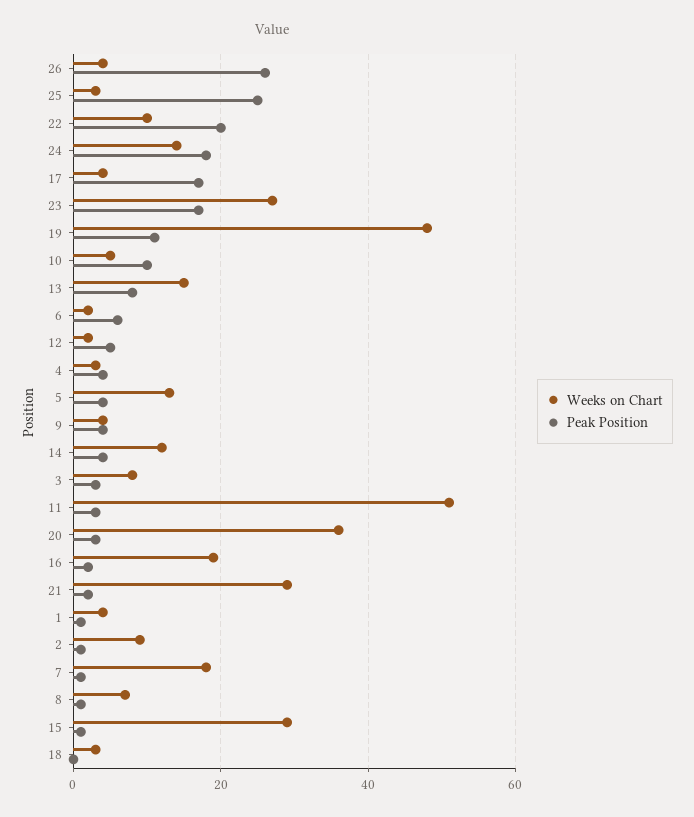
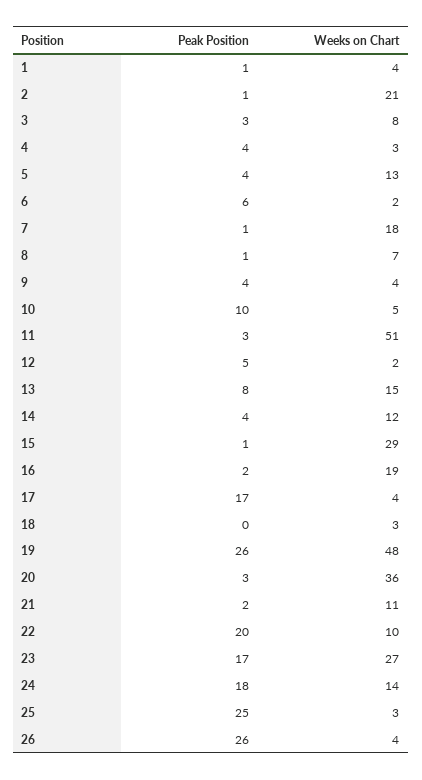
Peak Position, 19: 10 -> 26
Weeks on Chart, 21: 30 -> 11
Weeks on Chart, 2: 10 -> 21

